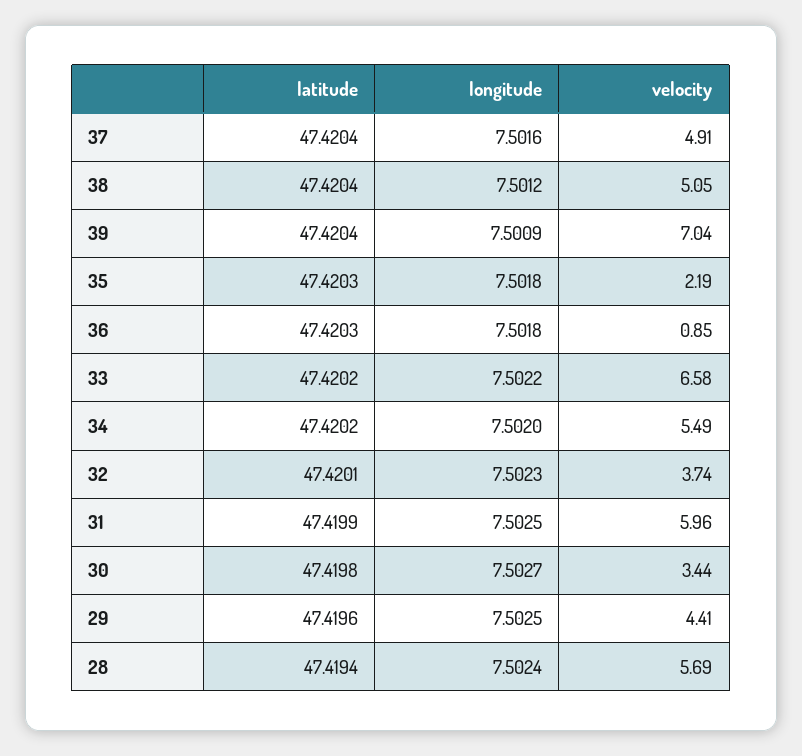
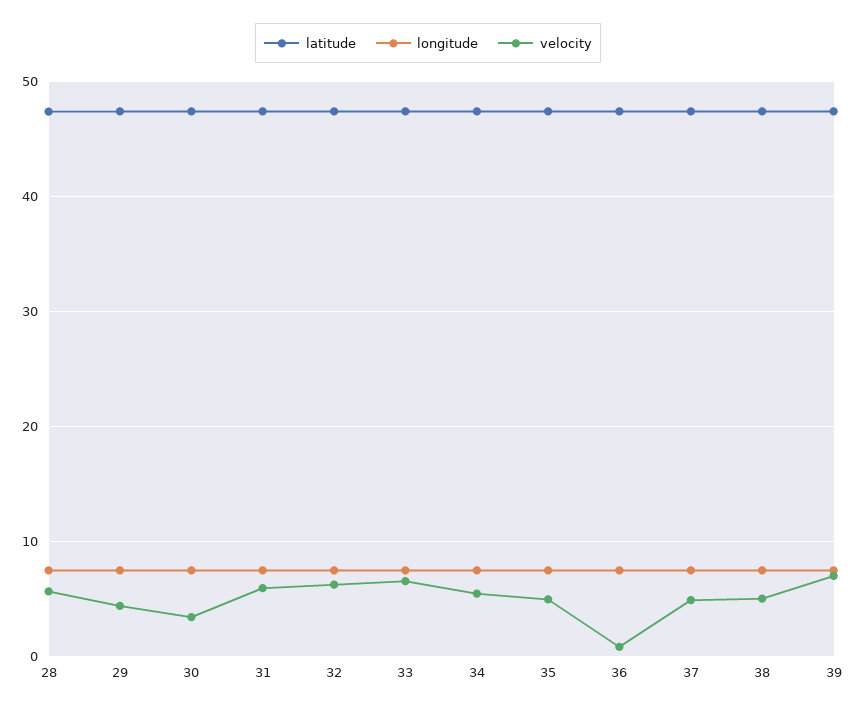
velocity, 35: 2.19 -> 5
velocity, 32: 3.74 -> 6

